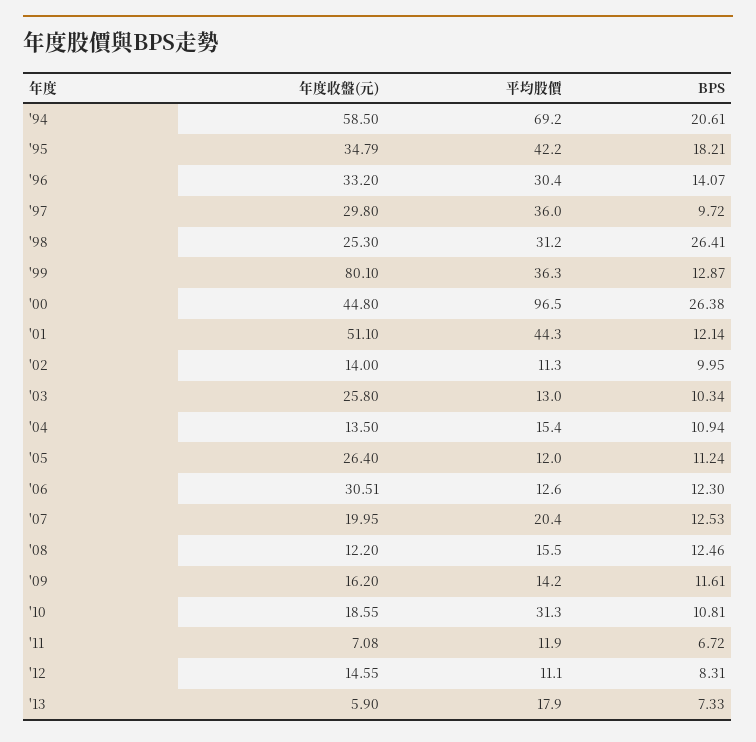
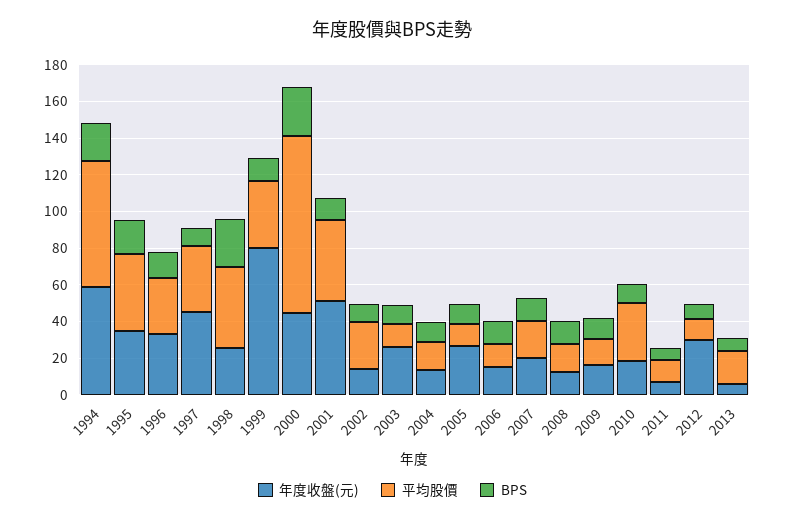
年度收盤(元), '97: 29.8 -> 45
平均股價, '98: 31.2 -> 45
平均股價, '02: 11.3 -> 25
年度收盤(元), '06: 30.51 -> 15
年度收盤(元), '12: 14.55 -> 30

